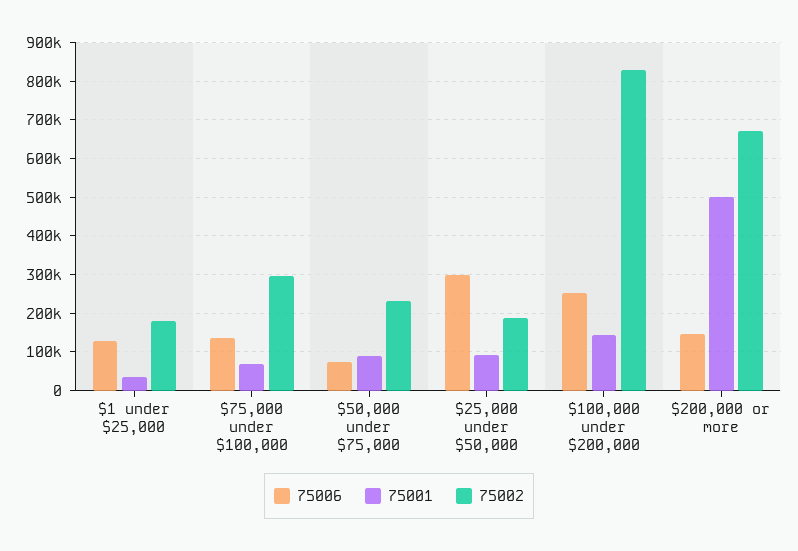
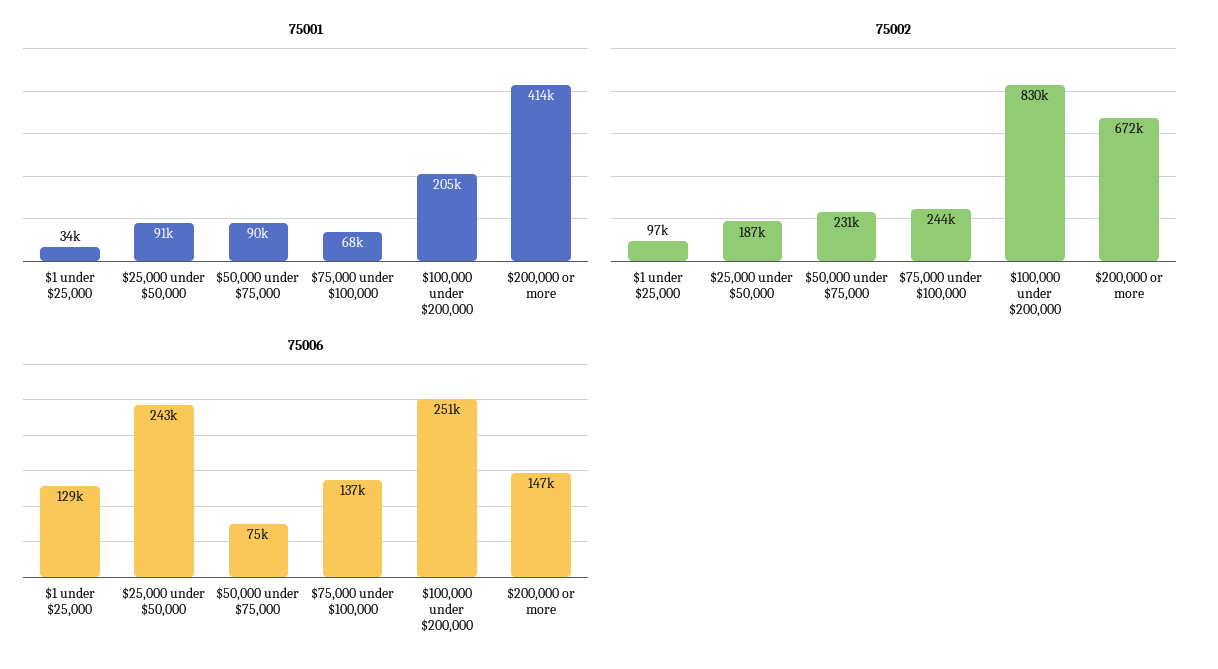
75002, $1 under $25,000: 180000 -> 97000
75002, $75,000 under $100,000: 300000 -> 244000
75006, $25,000 under $50,000: 300000 -> 243000
75001, $100,000 under $200,000: 140000 -> 205000
75001, $200,000 or more: 500000 -> 414000

